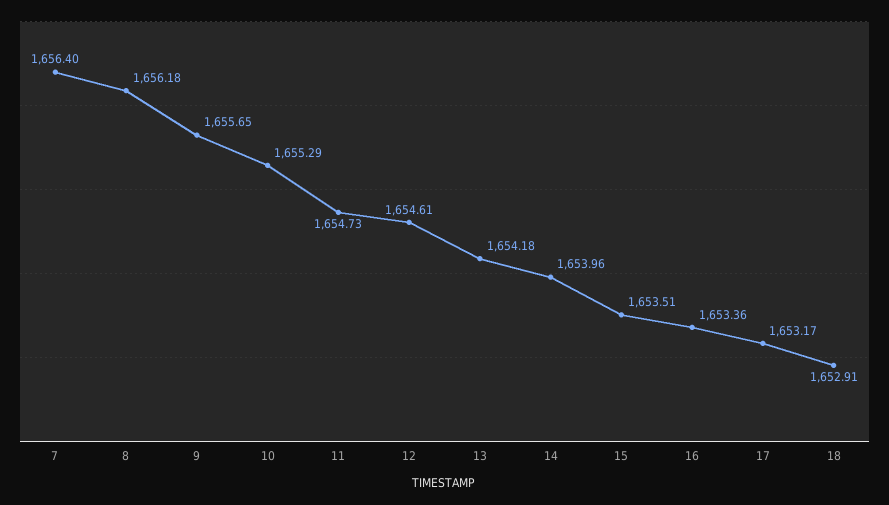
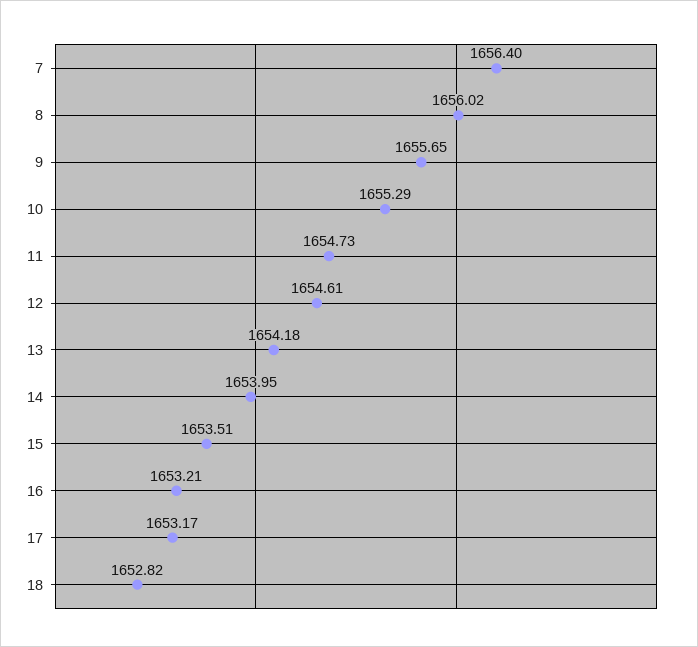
8: 1656.18 -> 1656.02
14: 1653.96 -> 1653.95
16: 1653.36 -> 1653.21
18: 1652.91 -> 1652.82

